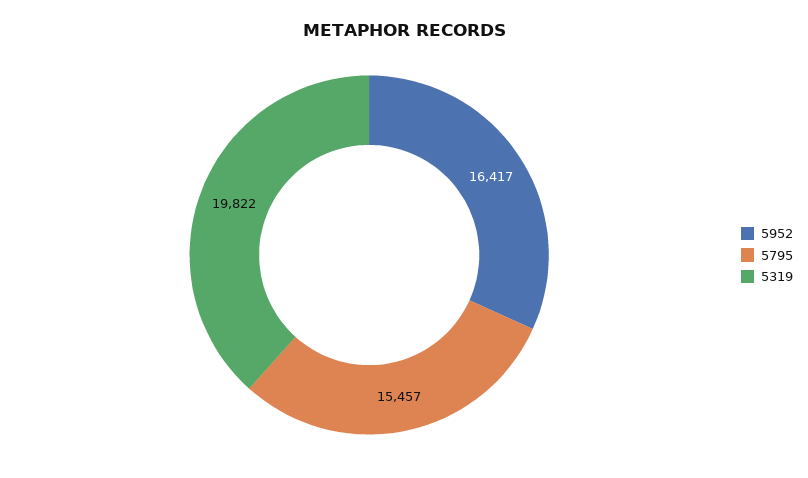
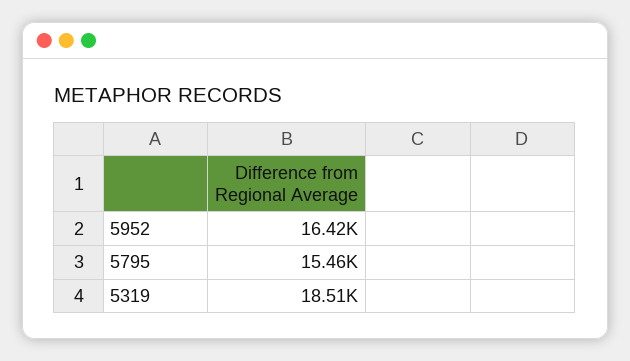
5319: 19822 -> 18510

